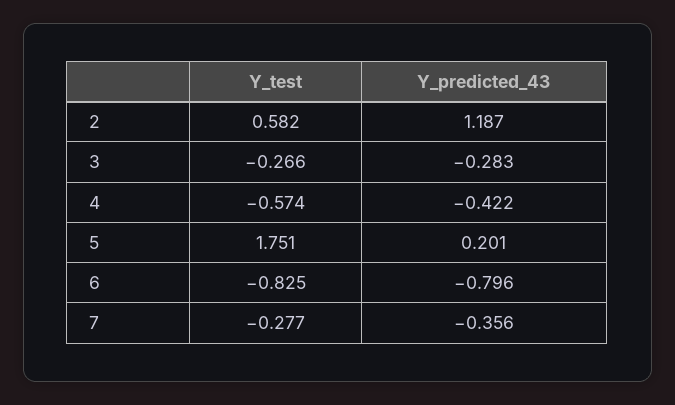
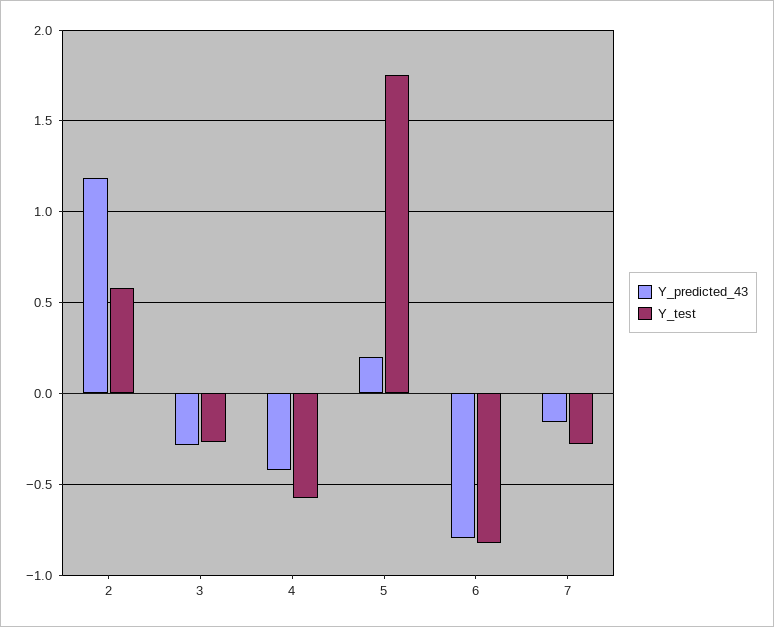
Y_predicted_43, 7: -0.356 -> -0.15

